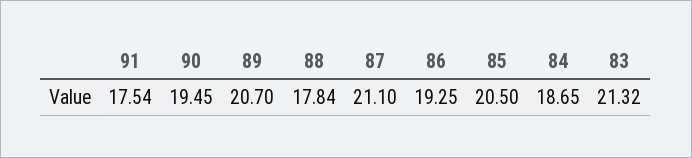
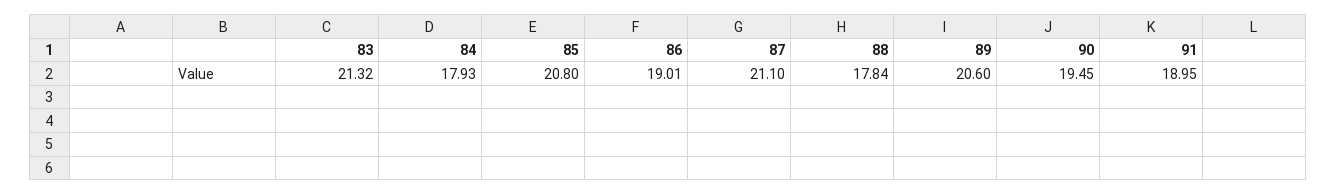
91: 17.54 -> 18.95
89: 20.7 -> 20.6
86: 19.25 -> 19.01
85: 20.5 -> 20.8
84: 18.65 -> 17.93

